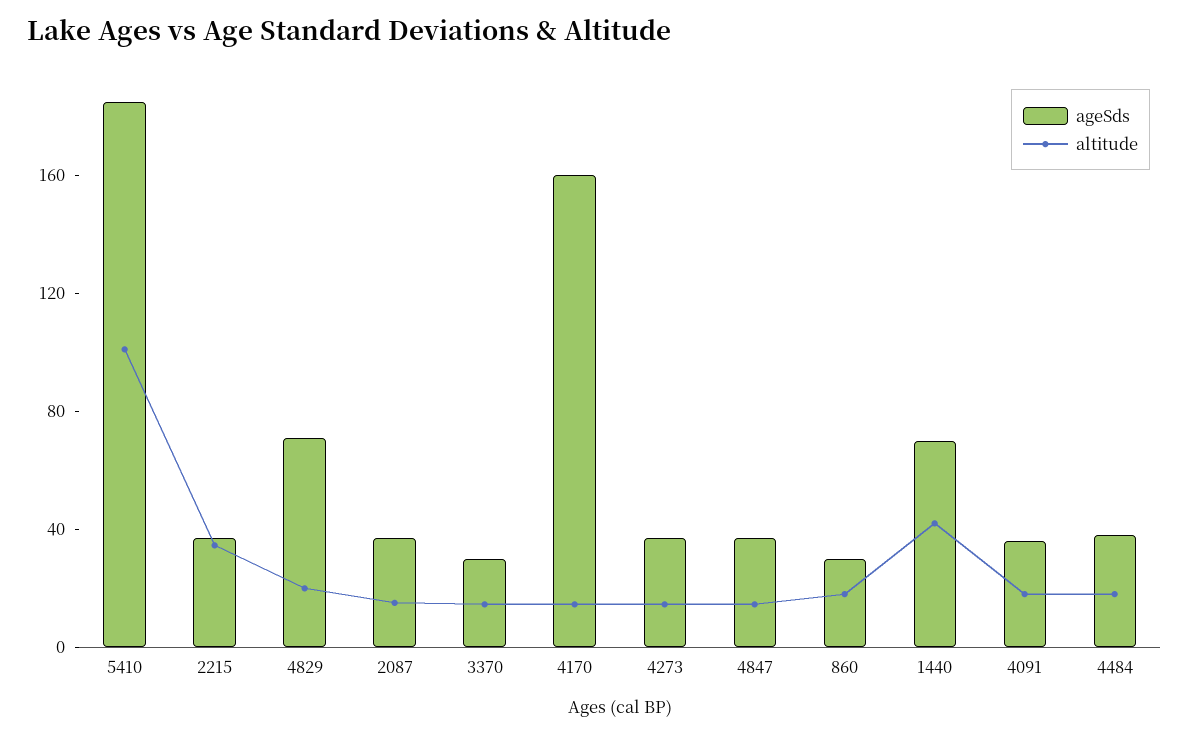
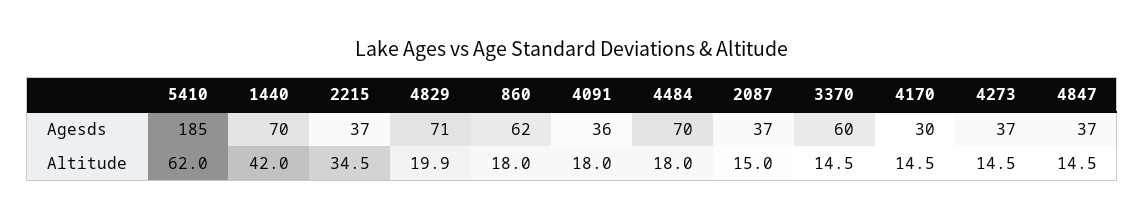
altitude, 5410: 100 -> 62
ageSds, 3370: 30 -> 60
ageSds, 4170: 160 -> 30
ageSds, 860: 30 -> 62
ageSds, 4484: 40 -> 70

